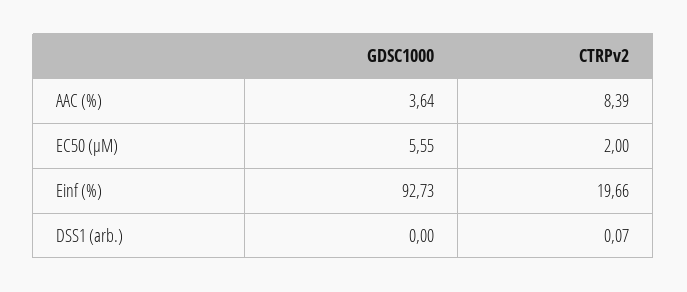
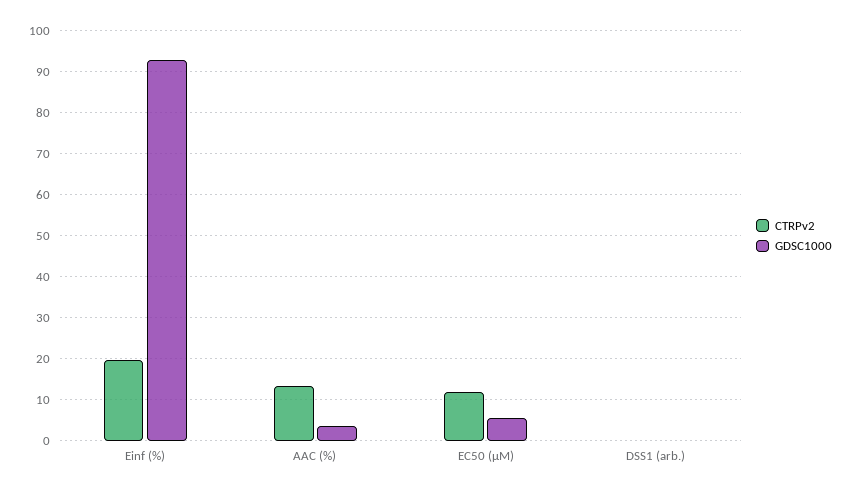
CTRPv2, AAC (%): 8.39 -> 14
CTRPv2, EC50 (µM): 2 -> 12

